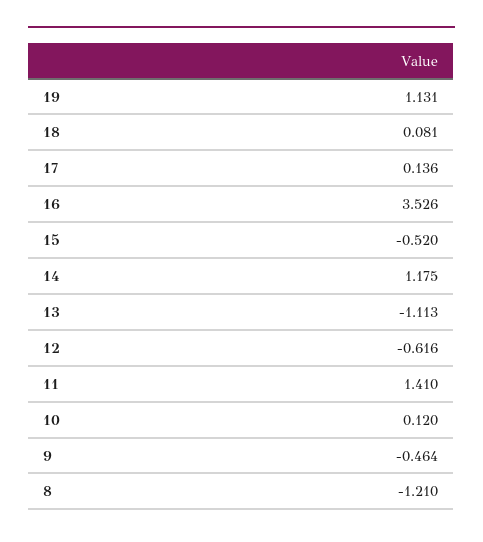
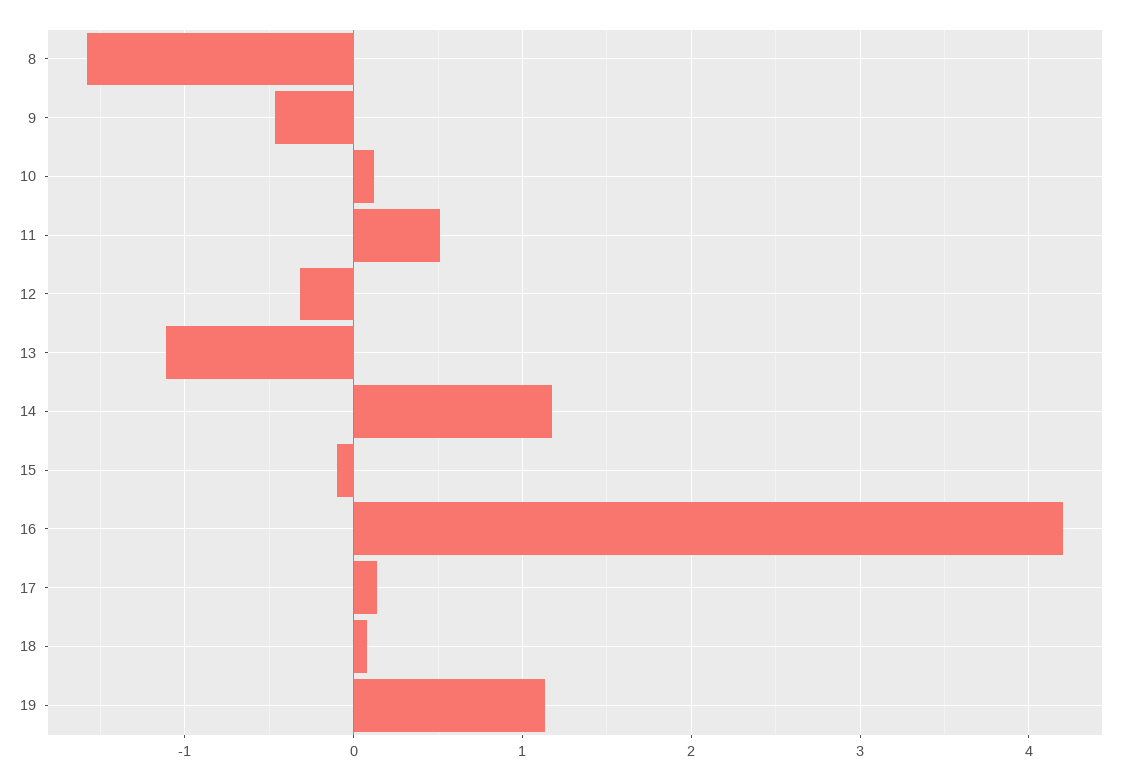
16: 3.526 -> 4.2
15: -0.52 -> -0.1
12: -0.616 -> -0.3
11: 1.41 -> 0.5
8: -1.21 -> -1.6

